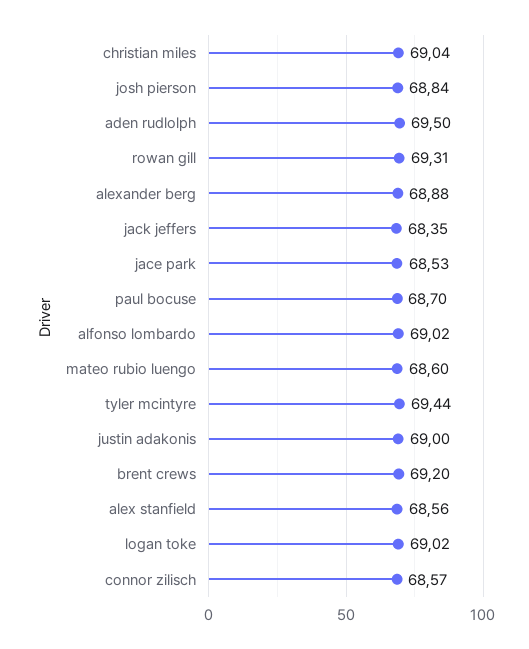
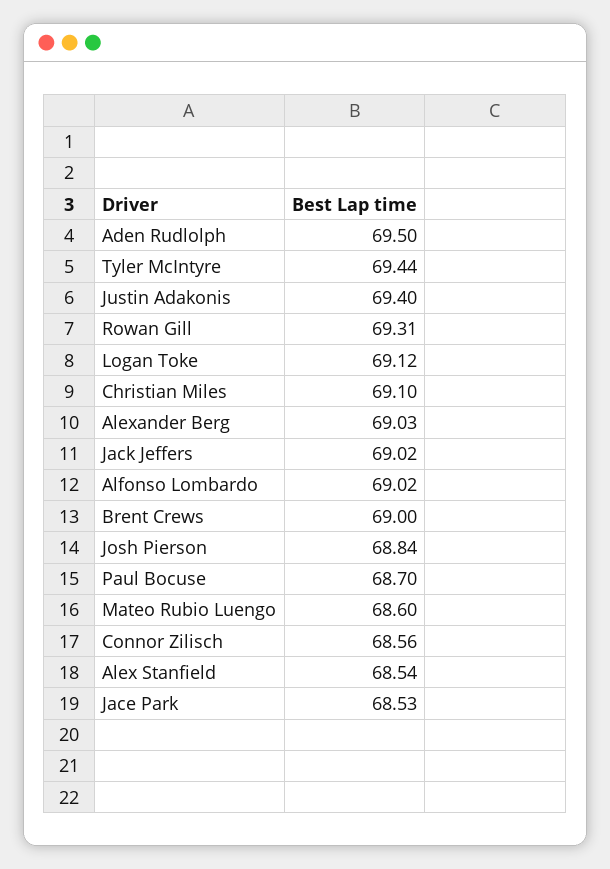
christian miles: 69.04 -> 69.1
alexander berg: 68.88 -> 69.03
jack jeffers: 68.35 -> 69.02
justin adakonis: 69 -> 69.4
brent crews: 69.2 -> 69
alex stanfield: 68.56 -> 68.54
logan toke: 69.02 -> 69.12
connor zilisch: 68.57 -> 68.56

